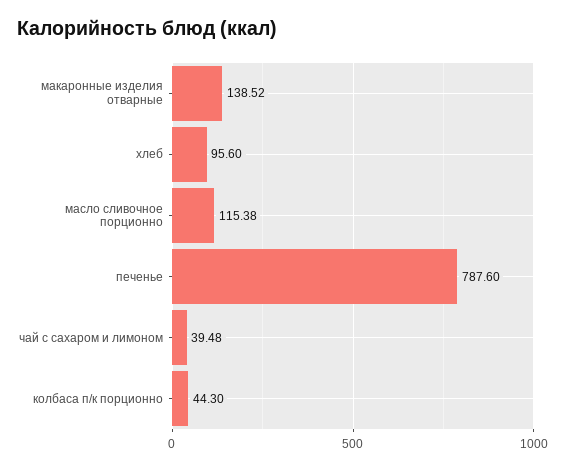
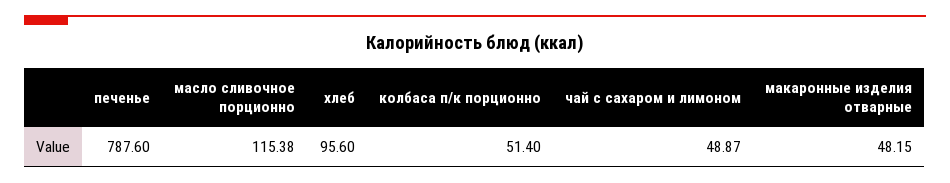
макаронные изделия отварные: 138.52 -> 48.15
чай с сахаром и лимоном: 39.48 -> 48.87
колбаса п/к порционно: 44.3 -> 51.4

